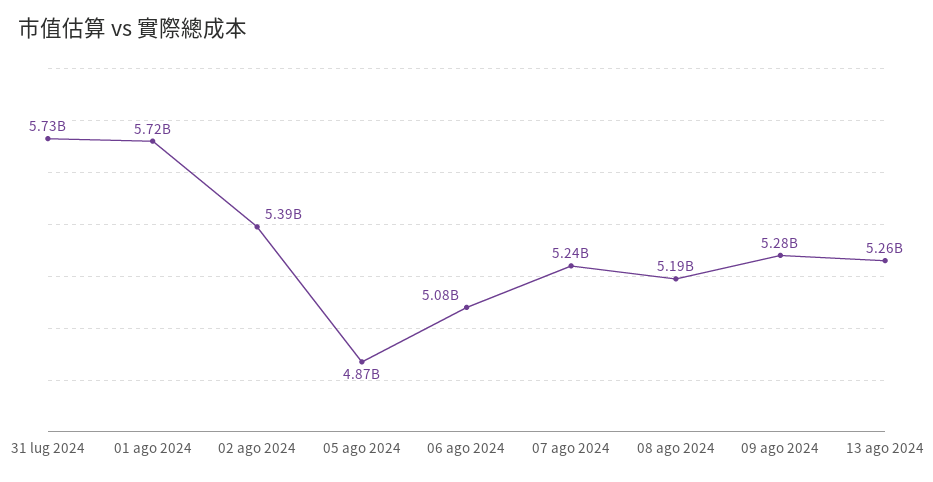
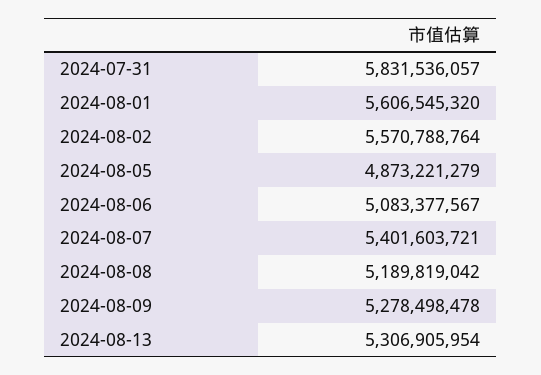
31 lug 2024: 5730000000 -> 5831536057
01 ago 2024: 5720000000 -> 5606545320
02 ago 2024: 5390000000 -> 5570788764
07 ago 2024: 5240000000 -> 5401603721
13 ago 2024: 5260000000 -> 5306905954

